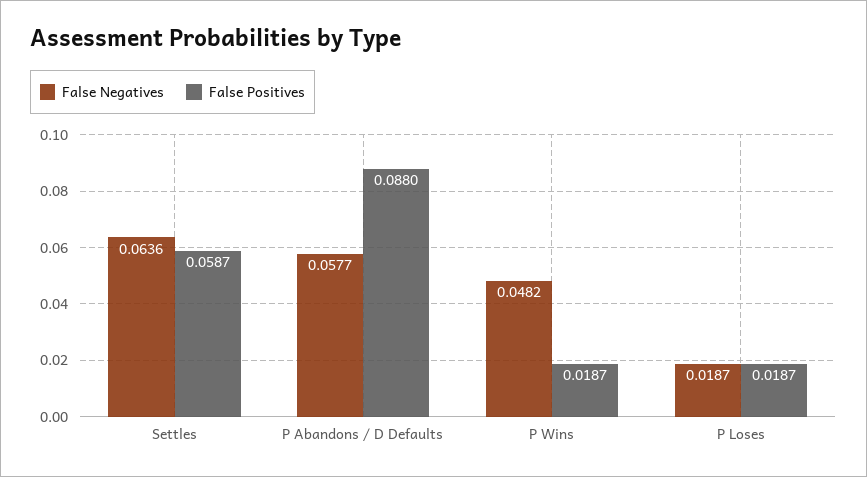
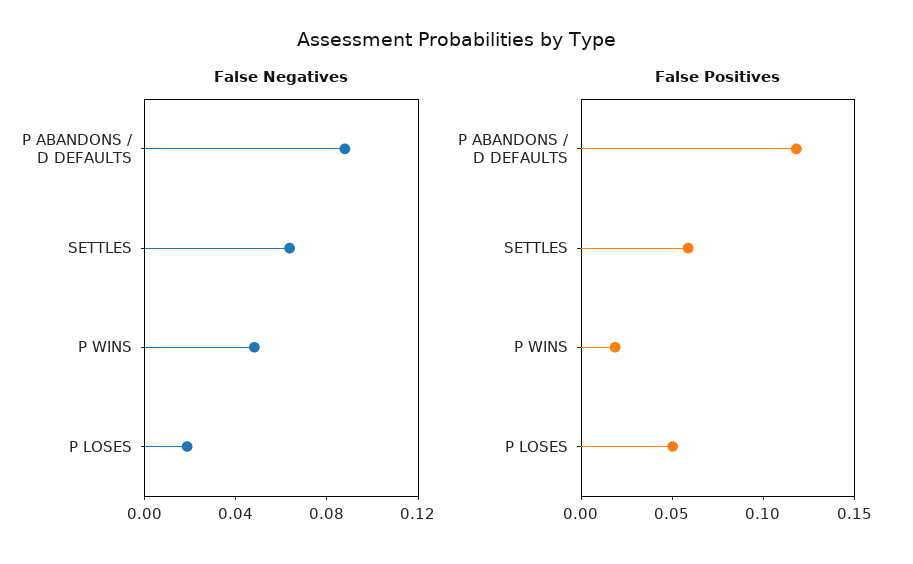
False Negatives, P Abandons / D Defaults: 0.0577 -> 0.09
False Positives, P Abandons / D Defaults: 0.088 -> 0.12
False Positives, P Loses: 0.0187 -> 0.05

